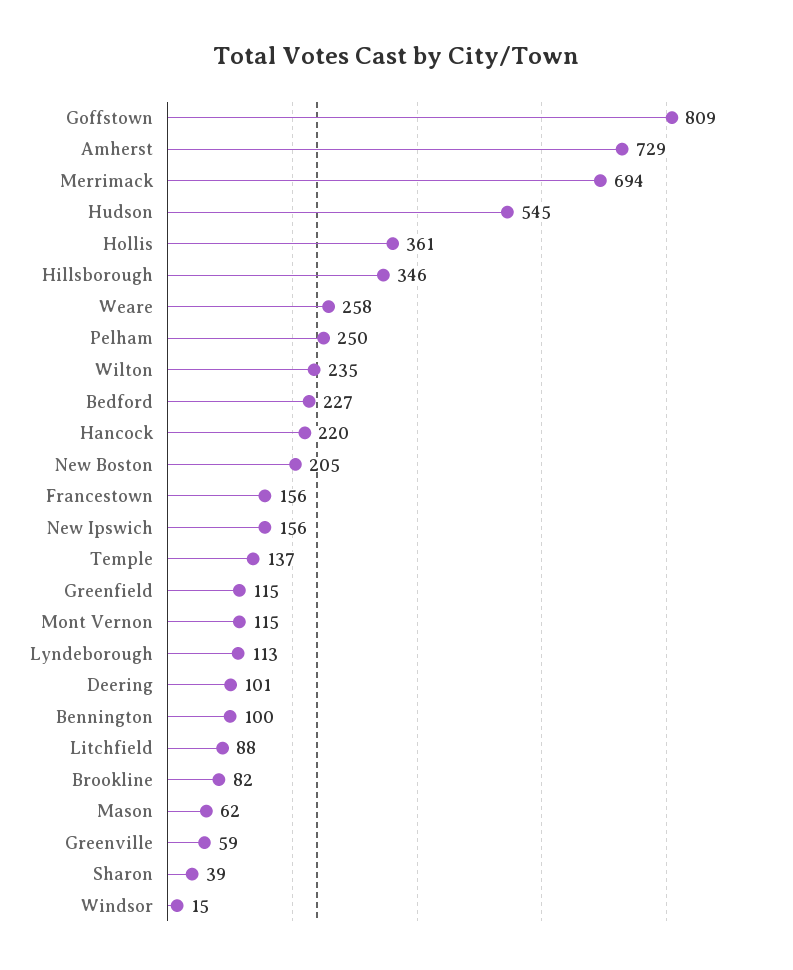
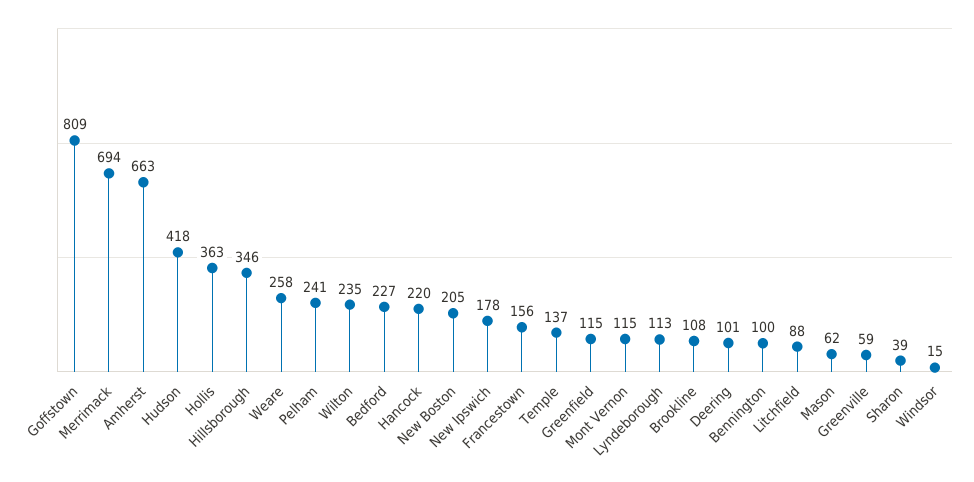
Amherst: 729 -> 663
Hudson: 545 -> 418
Hollis: 361 -> 363
Pelham: 250 -> 241
New Ipswich: 156 -> 178
Brookline: 82 -> 108

